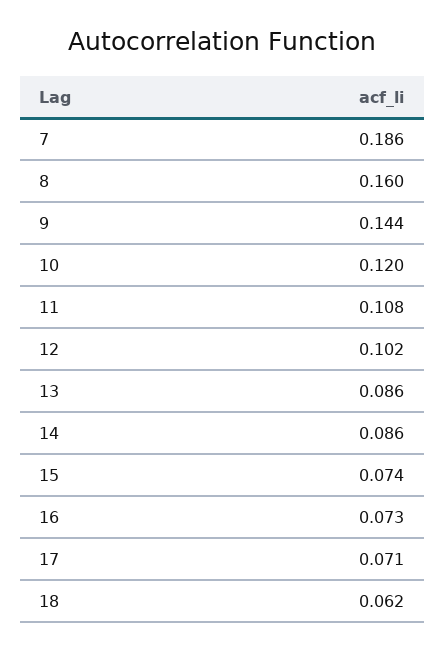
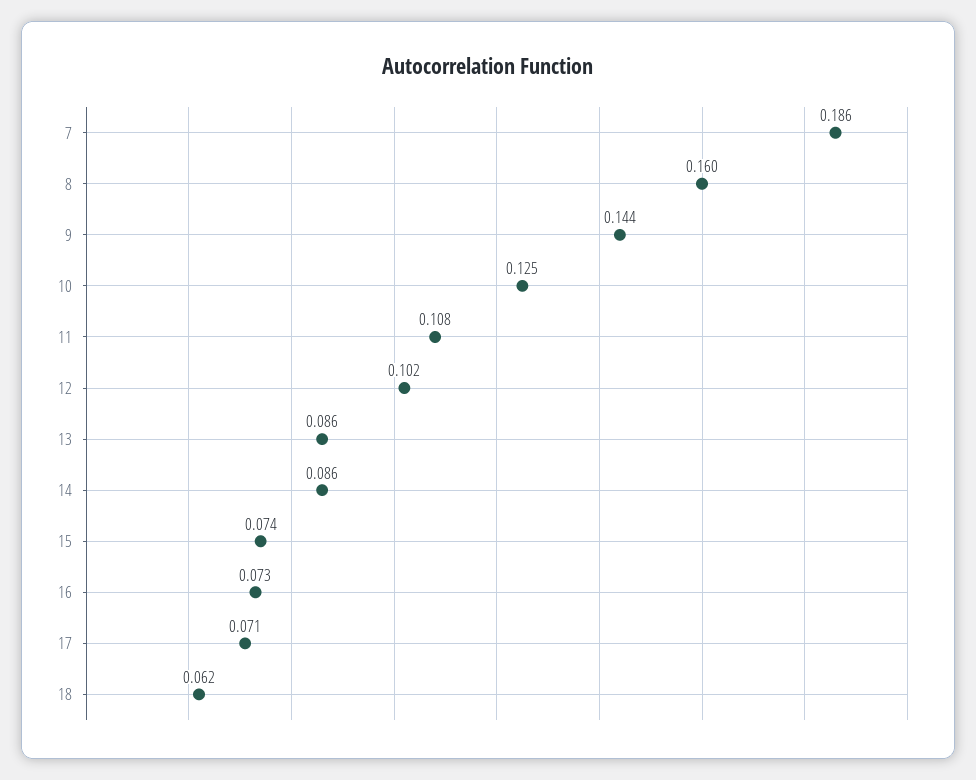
10: 0.12 -> 0.125

